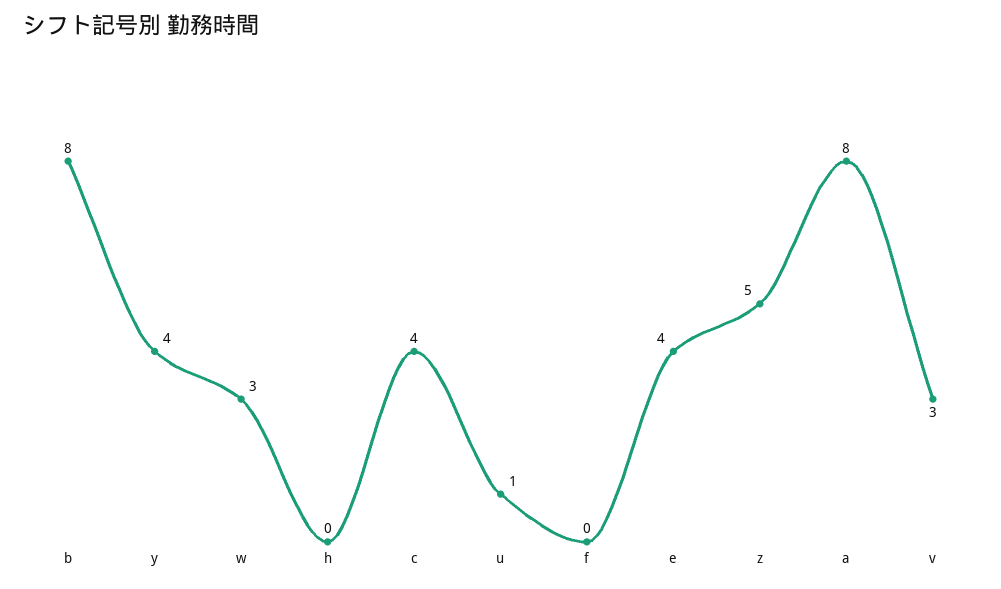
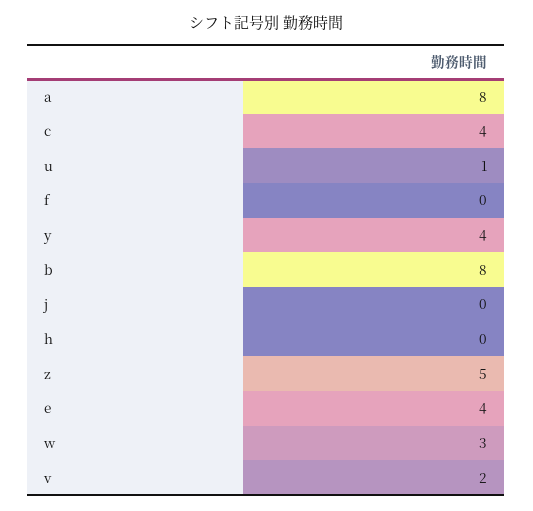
v: 3 -> 2
j: none -> 0

